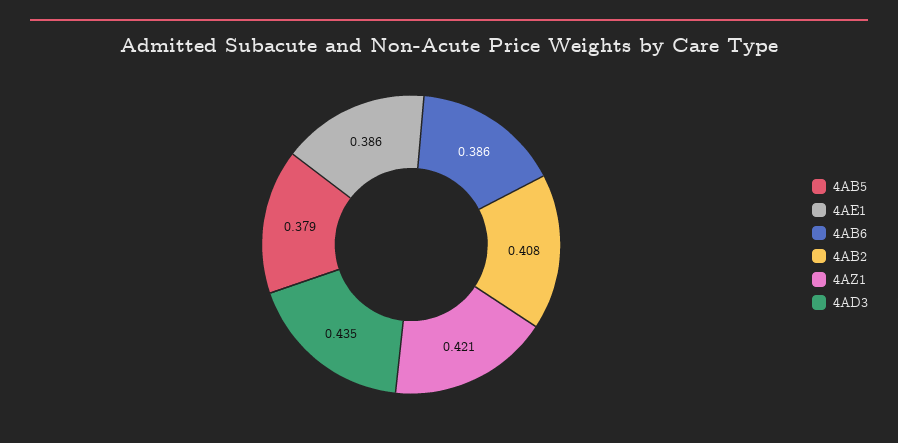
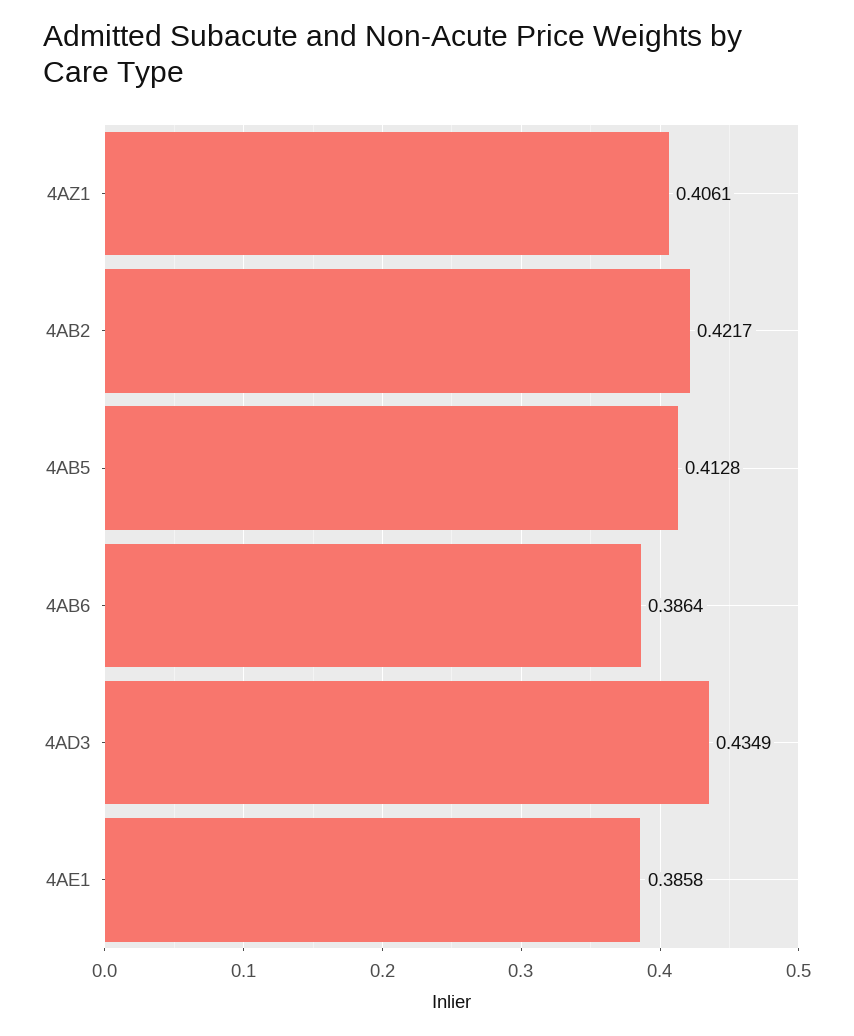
4AB5: 0.379 -> 0.4128
4AB2: 0.408 -> 0.4217
4AZ1: 0.421 -> 0.4061

